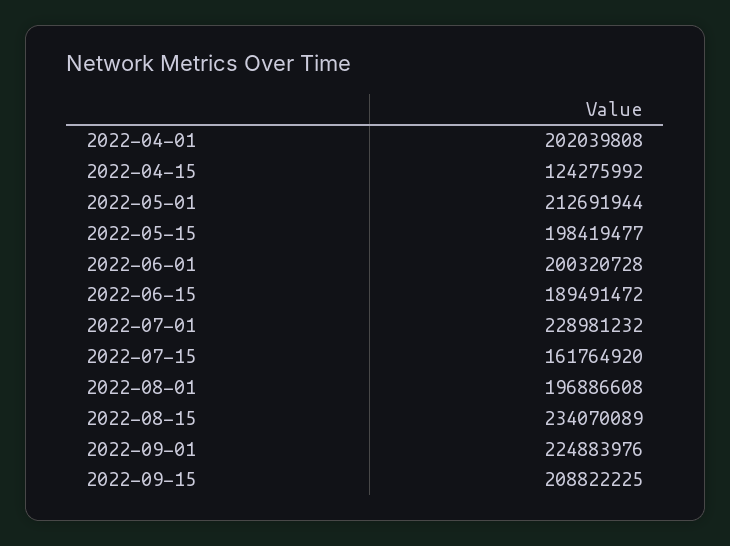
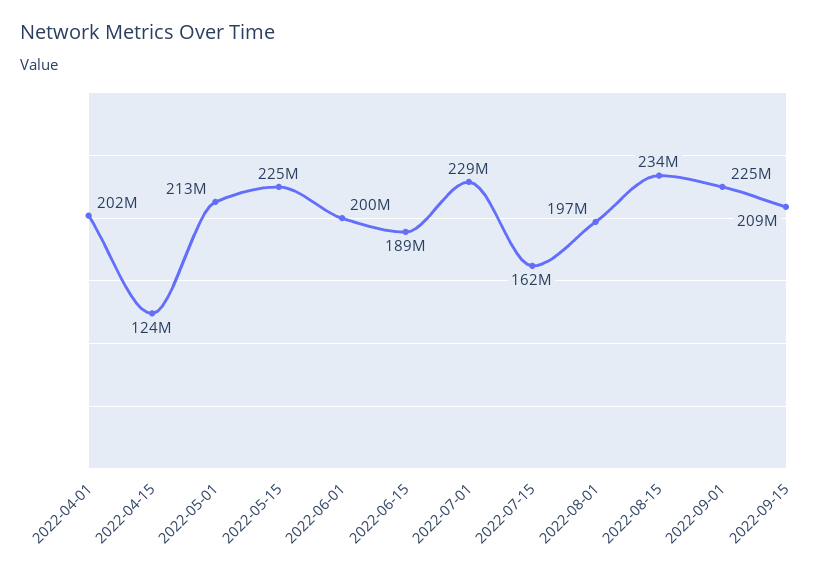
2022-05-15: 198419477 -> 225000000

